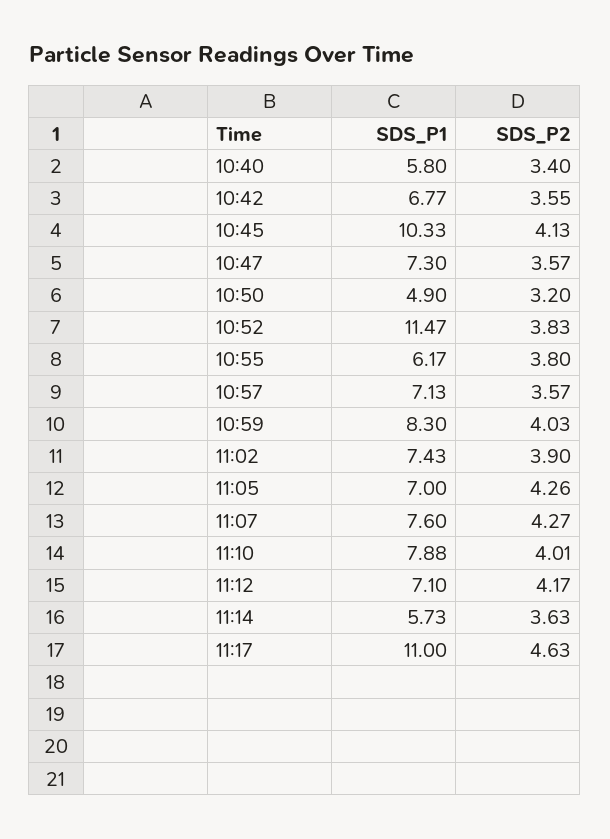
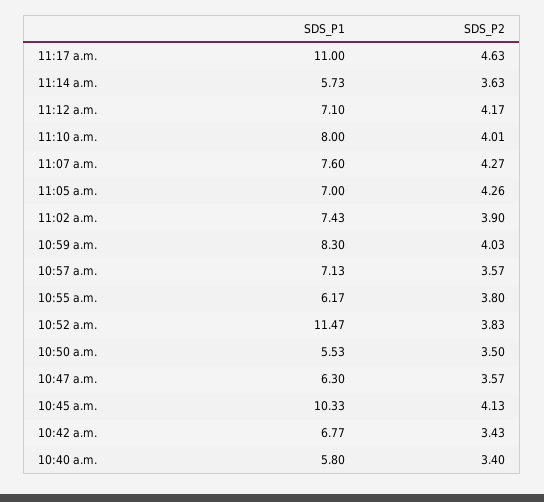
SDS_P2, 10:42: 3.55 -> 3.43
SDS_P1, 10:47: 7.3 -> 6.3
SDS_P1, 10:50: 4.9 -> 5.53
SDS_P2, 10:50: 3.2 -> 3.5
SDS_P1, 11:10: 7.88 -> 8

